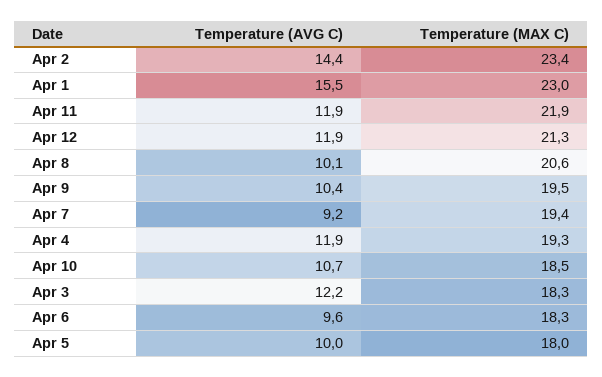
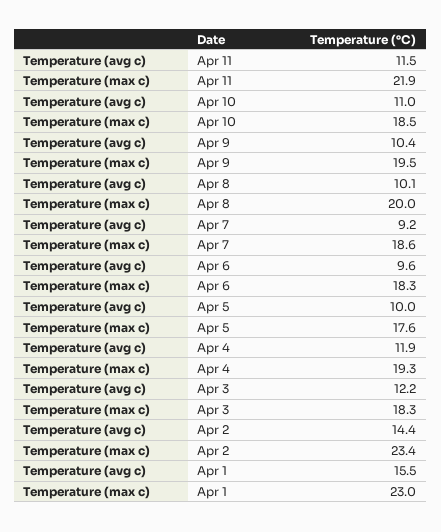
Temperature (AVG C), Apr 11: 11.9 -> 11.5
Temperature (AVG C), Apr 12: 11.9 -> none
Temperature (MAX C), Apr 12: 21.3 -> none
Temperature (MAX C), Apr 8: 20.6 -> 20
Temperature (MAX C), Apr 7: 19.4 -> 18.6
Temperature (AVG C), Apr 10: 10.7 -> 11
Temperature (MAX C), Apr 5: 18 -> 17.6

